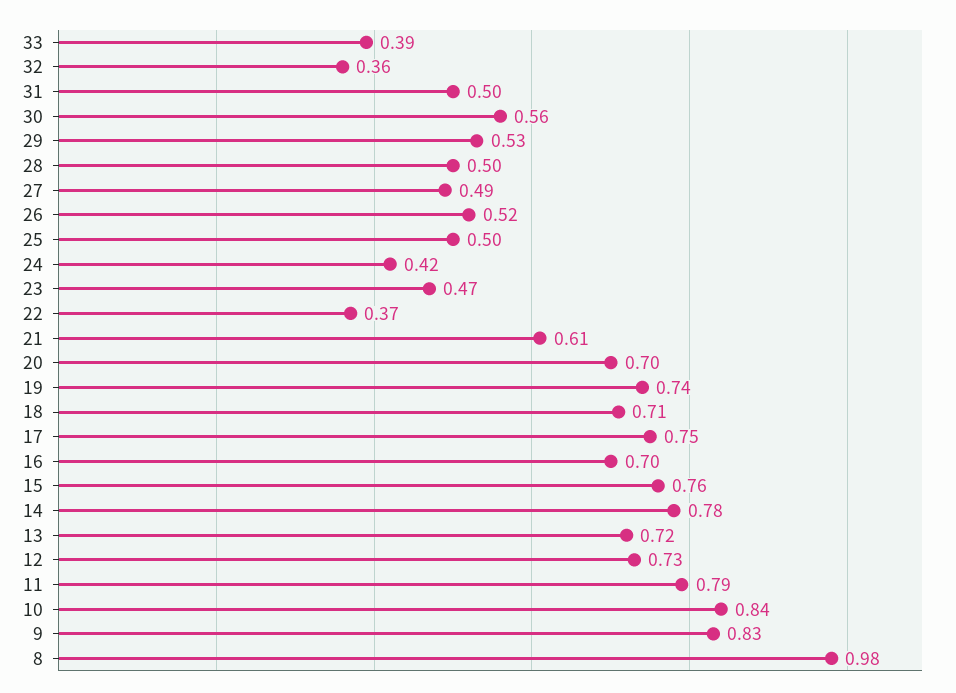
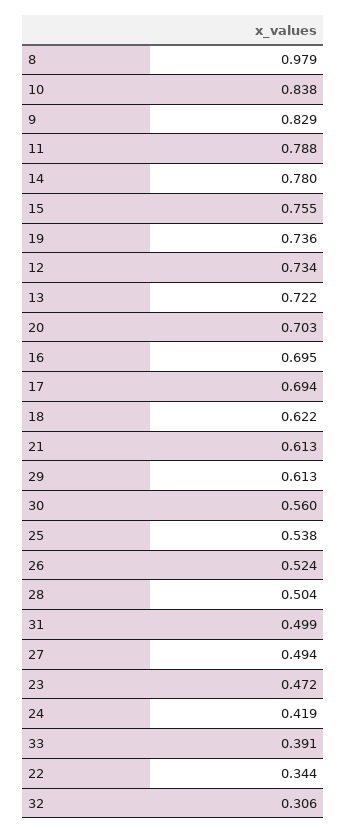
32: 0.36 -> 0.306
29: 0.53 -> 0.613
25: 0.5 -> 0.538
22: 0.37 -> 0.344
18: 0.71 -> 0.622
17: 0.75 -> 0.694

